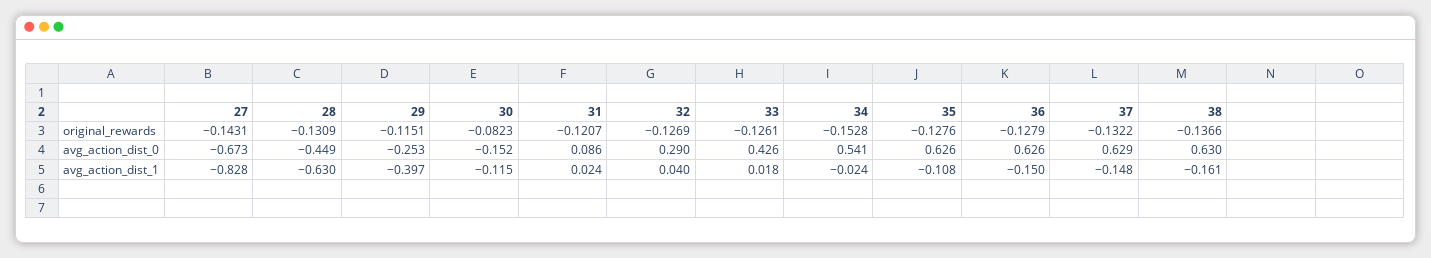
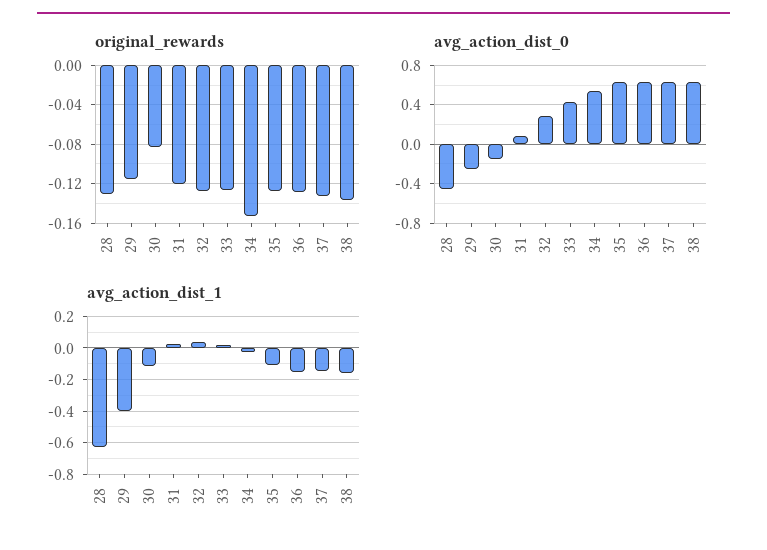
original_rewards, 27: -0.1431 -> none
avg_action_dist_0, 27: -0.673 -> none
avg_action_dist_1, 27: -0.828 -> none

